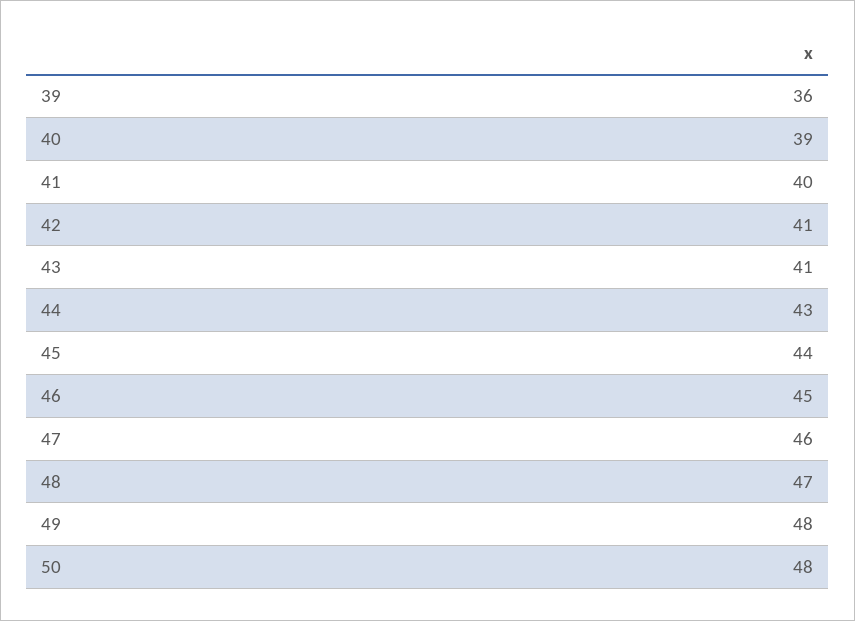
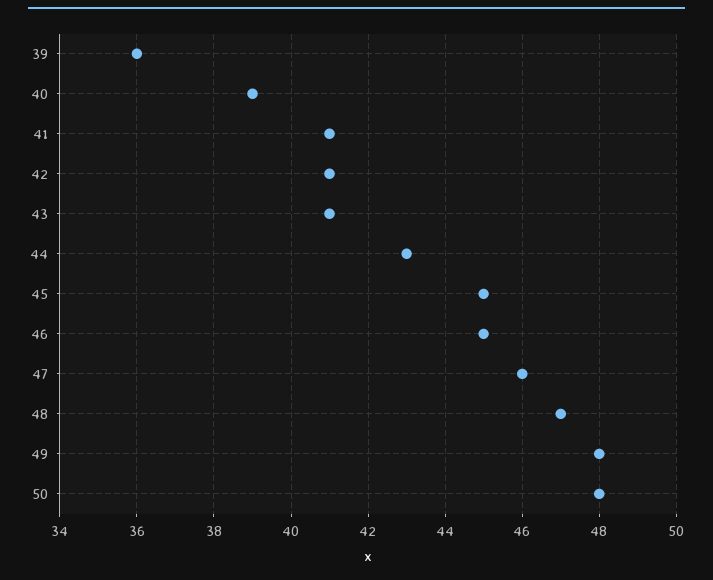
41: 40 -> 41
45: 44 -> 45

